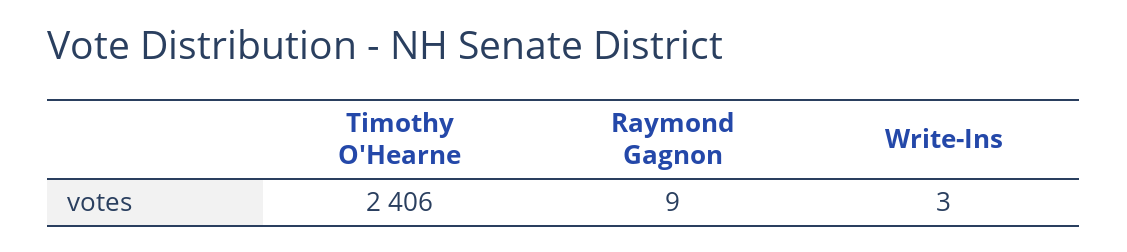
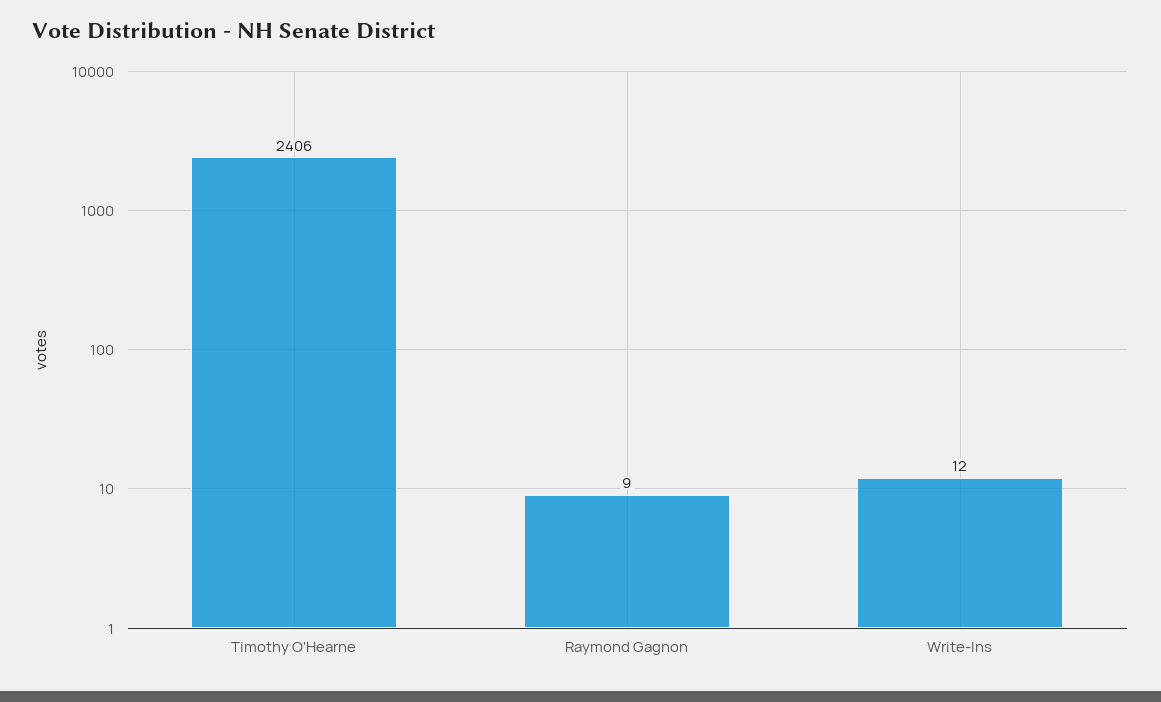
Write-Ins: 3 -> 12

